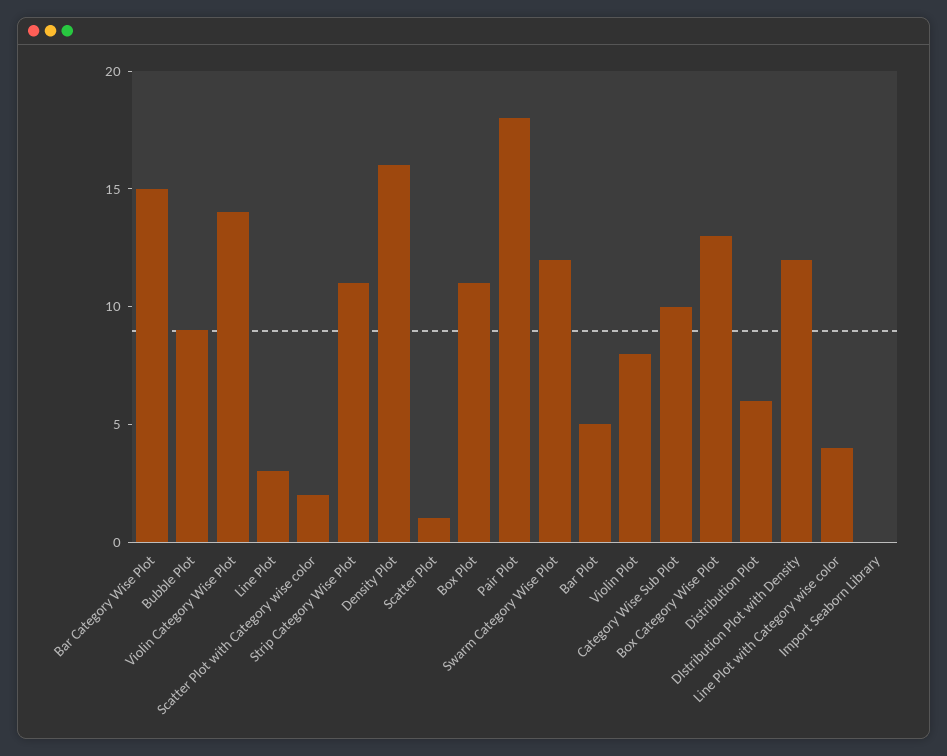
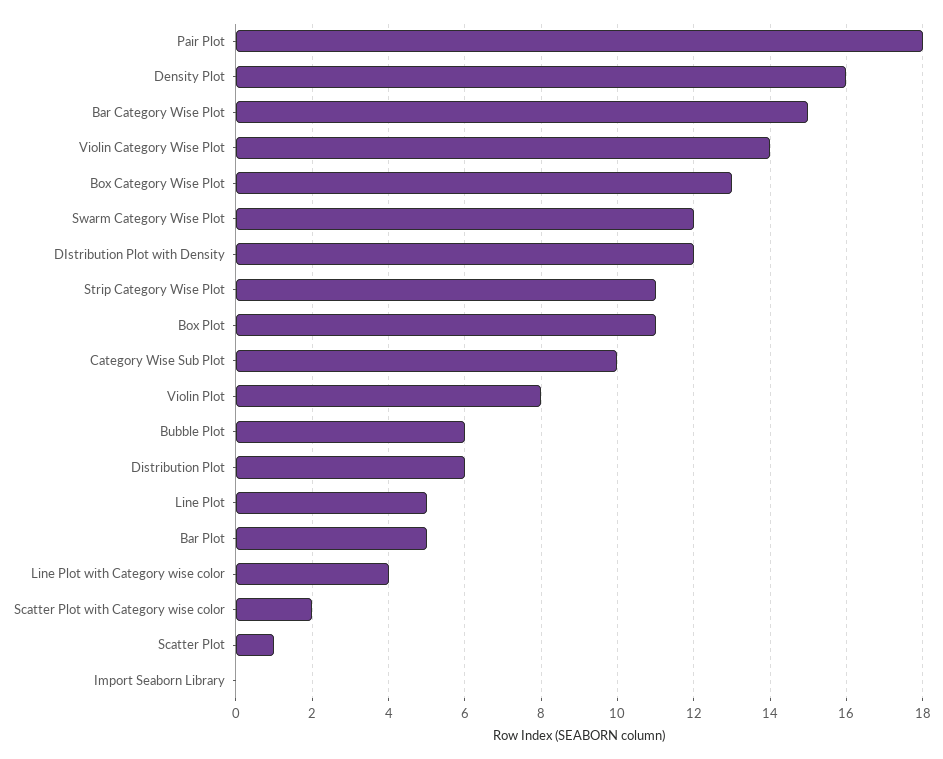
Bubble Plot: 9 -> 6
Line Plot: 3 -> 5

